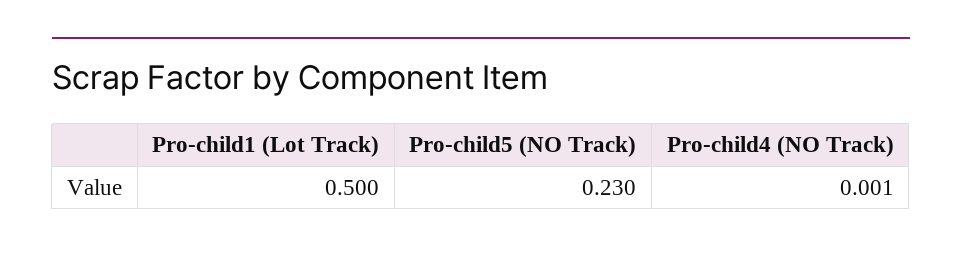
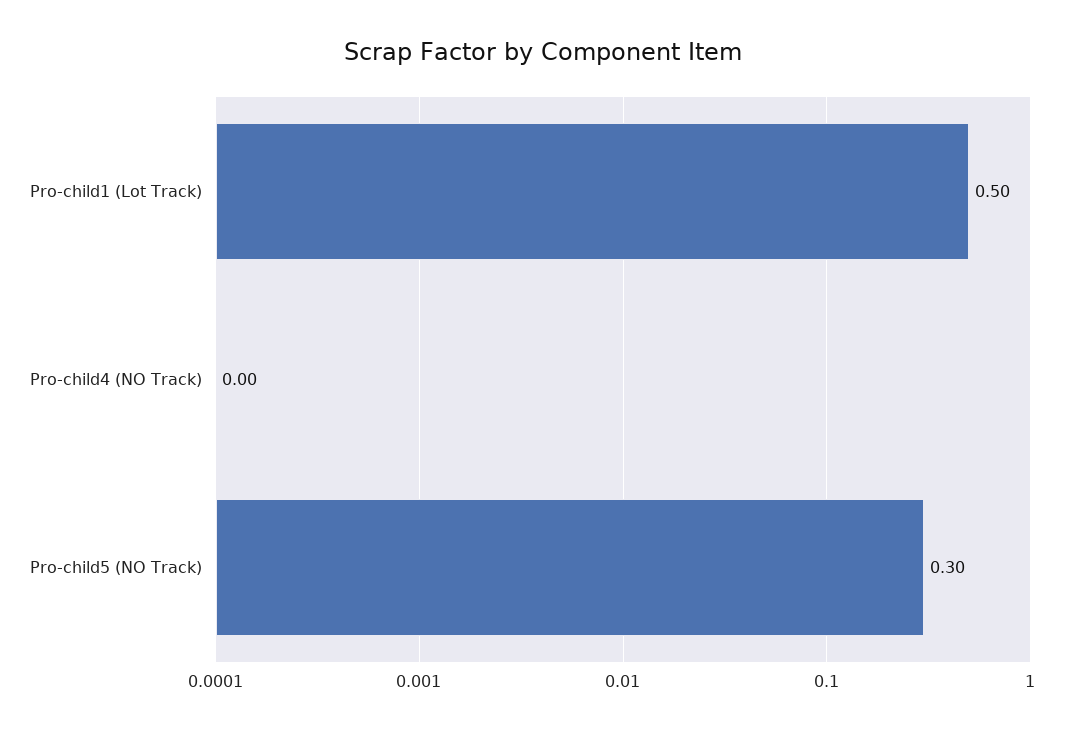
Pro-child5 (NO Track): 0.23 -> 0.3

